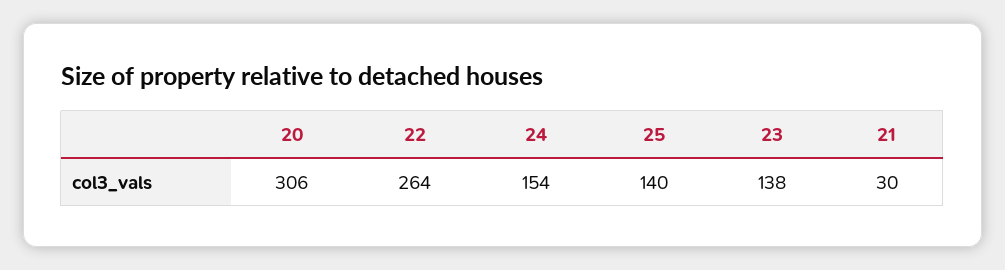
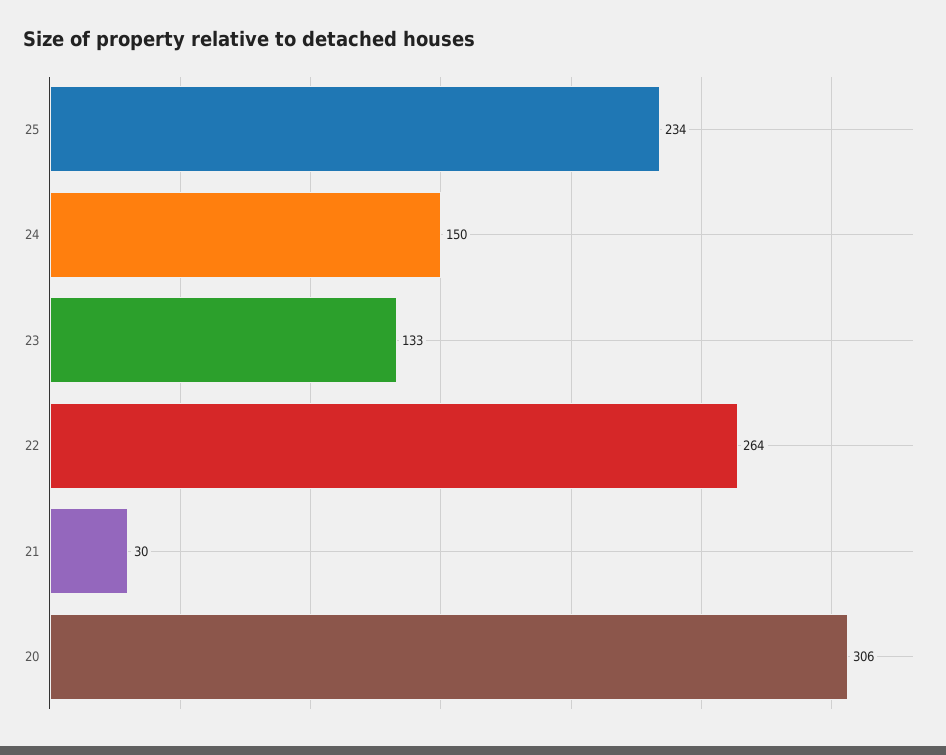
24: 154 -> 150
25: 140 -> 234
23: 138 -> 133

